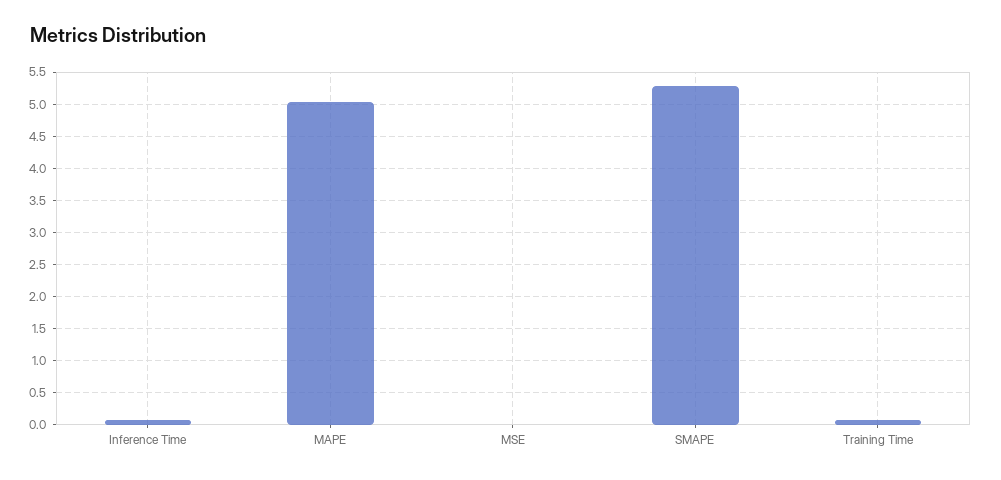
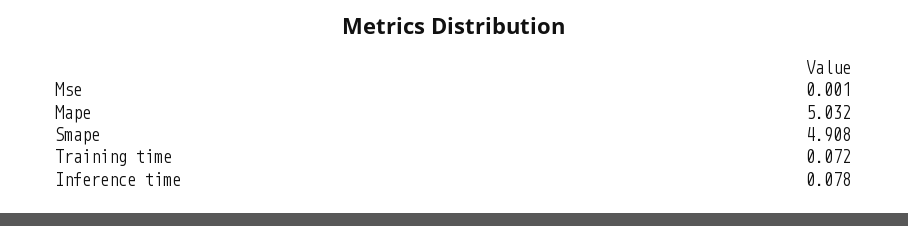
SMAPE: 5.3 -> 4.908

